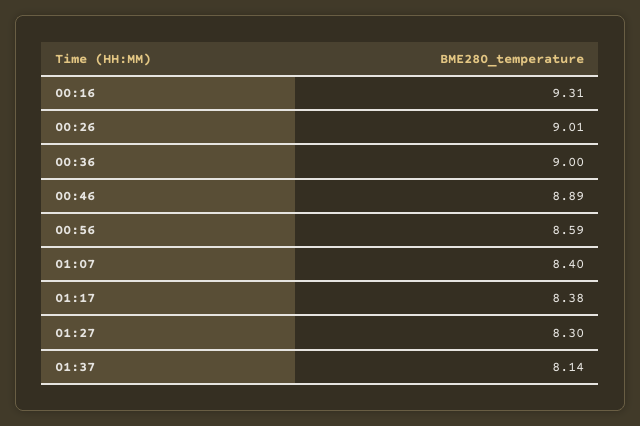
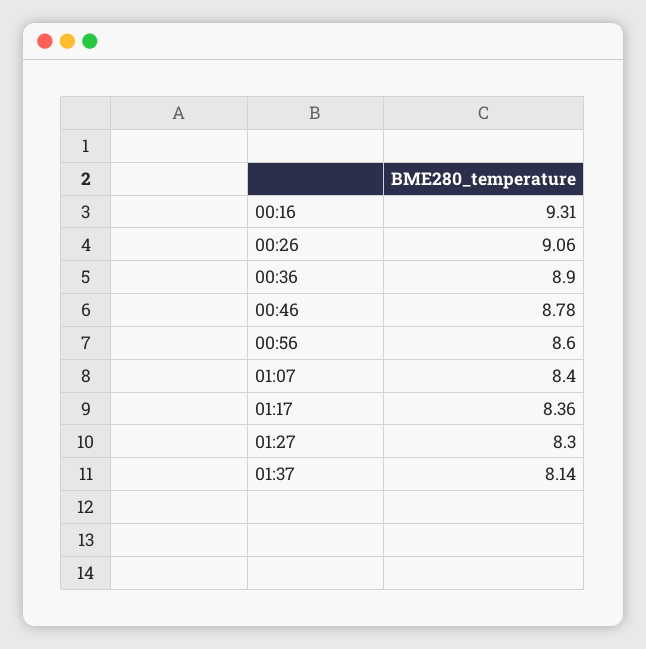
00:26: 9.01 -> 9.06
00:36: 9 -> 8.9
00:46: 8.89 -> 8.78
00:56: 8.59 -> 8.6
01:17: 8.38 -> 8.36

